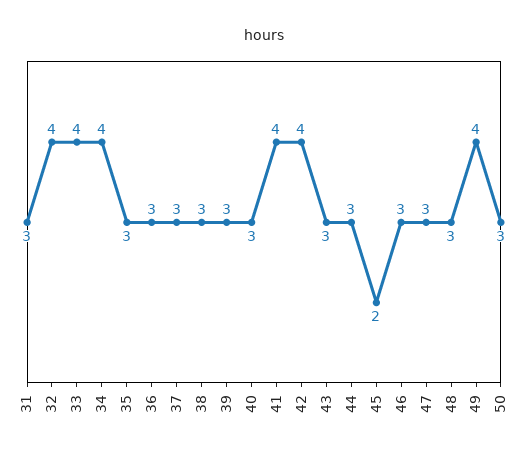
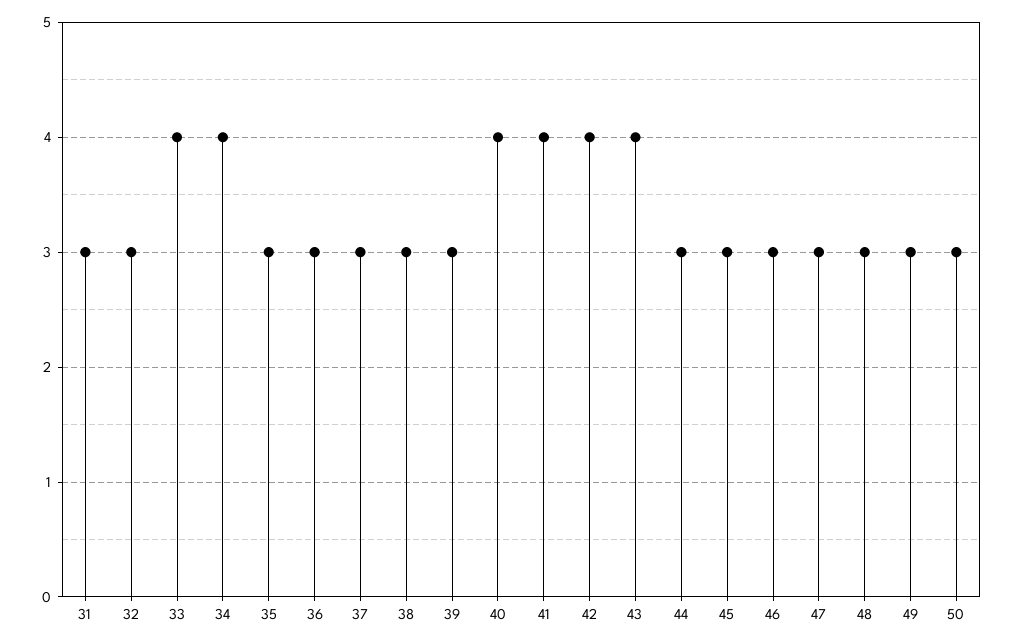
32: 4 -> 3
40: 3 -> 4
43: 3 -> 4
45: 2 -> 3
49: 4 -> 3

